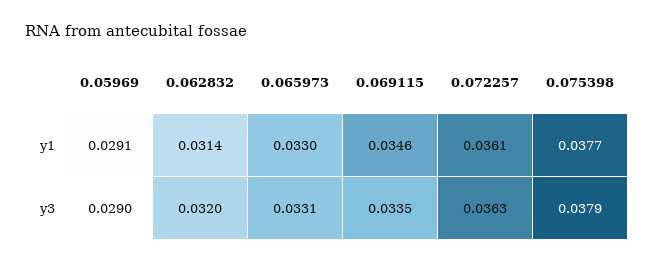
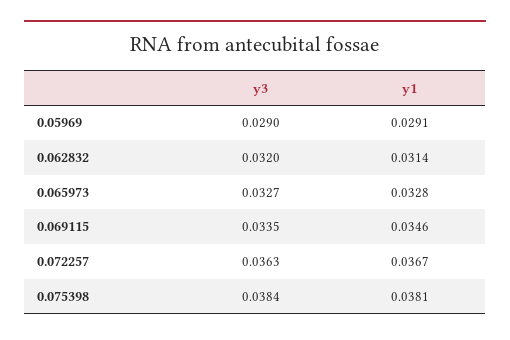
0.065973, y1: 0.033 -> 0.0328
0.072257, y1: 0.0361 -> 0.0367
0.075398, y1: 0.0377 -> 0.0381
0.065973, y3: 0.0331 -> 0.0327
0.075398, y3: 0.0379 -> 0.0384

